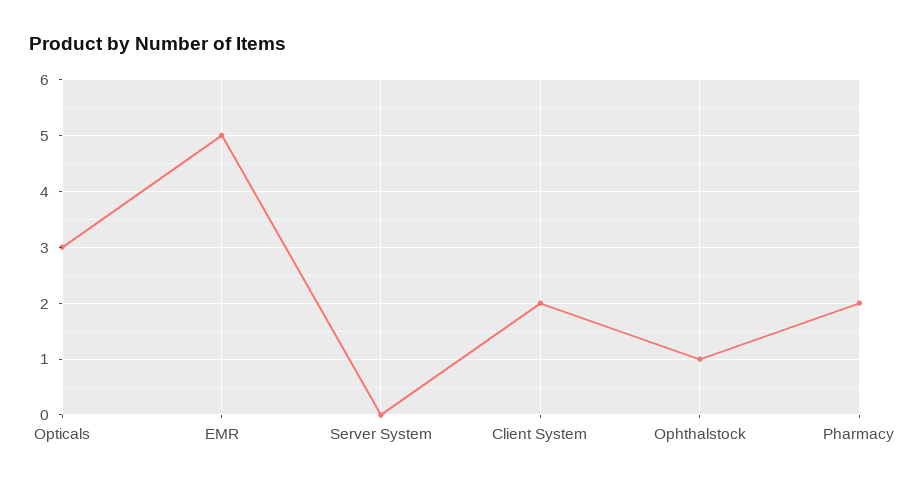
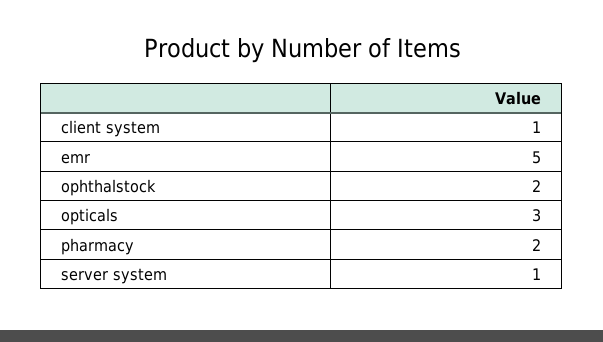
Server System: 0 -> 1
Client System: 2 -> 1
Ophthalstock: 1 -> 2

